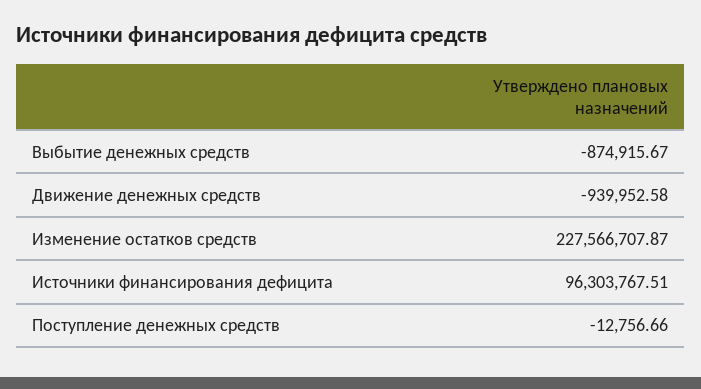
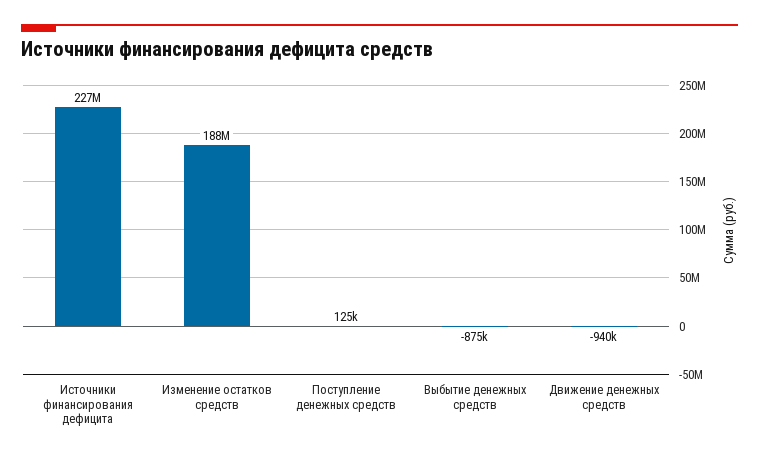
Изменение остатков средств: 227566707.87 -> 188000000
Источники финансирования дефицита: 96303767.51 -> 227000000
Поступление денежных средств: -12756.66 -> 125000

